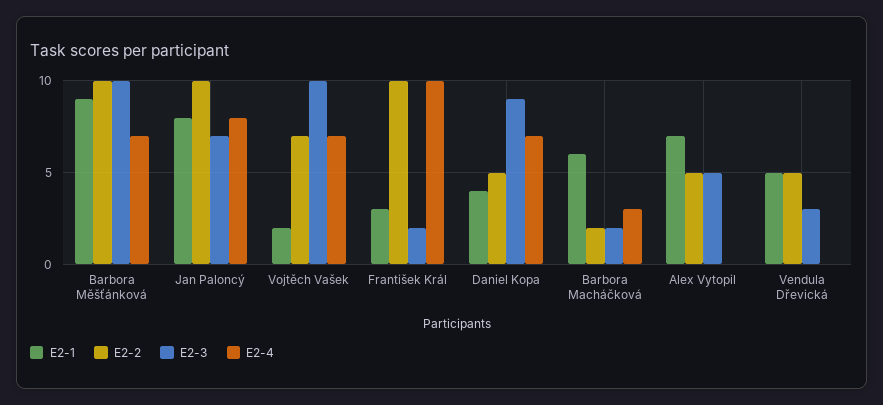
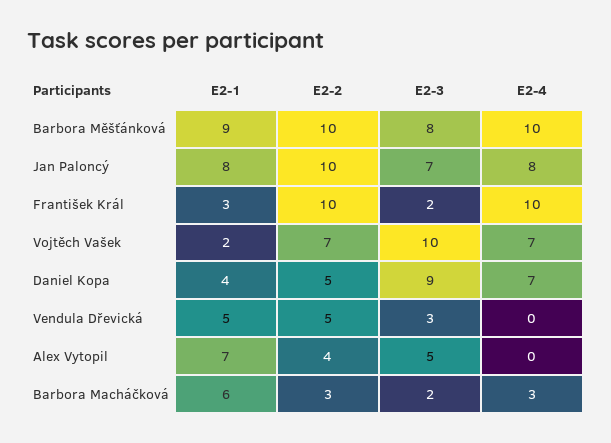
E2-3, Barbora Měšťánková: 10 -> 8
E2-4, Barbora Měšťánková: 7 -> 10
E2-2, Barbora Macháčková: 2 -> 3
E2-2, Alex Vytopil: 5 -> 4

